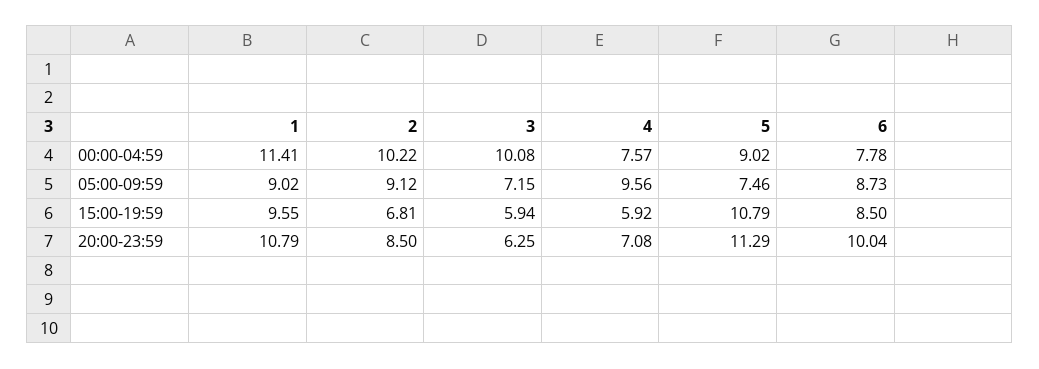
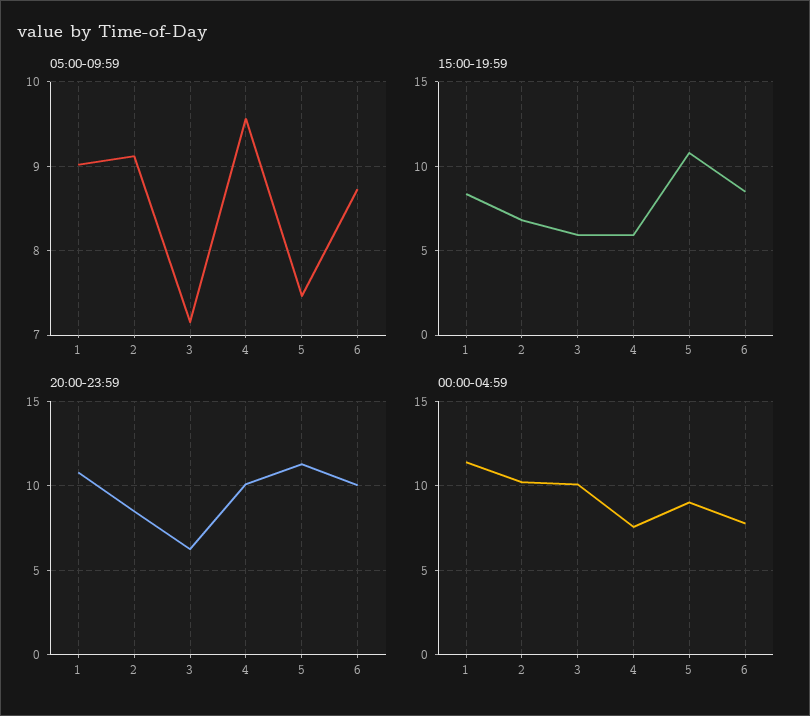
15:00-19:59, 1: 9.55 -> 8.5
20:00-23:59, 4: 7.08 -> 10

